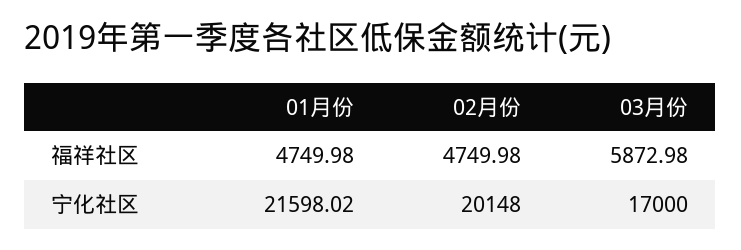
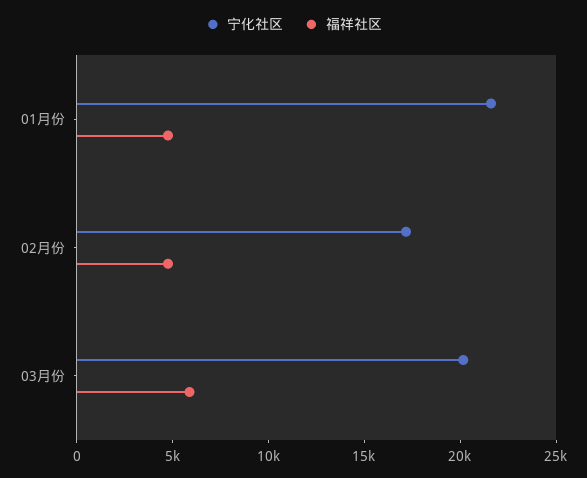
宁化社区, 02月份: 20148 -> 17000
宁化社区, 03月份: 17000 -> 20000

